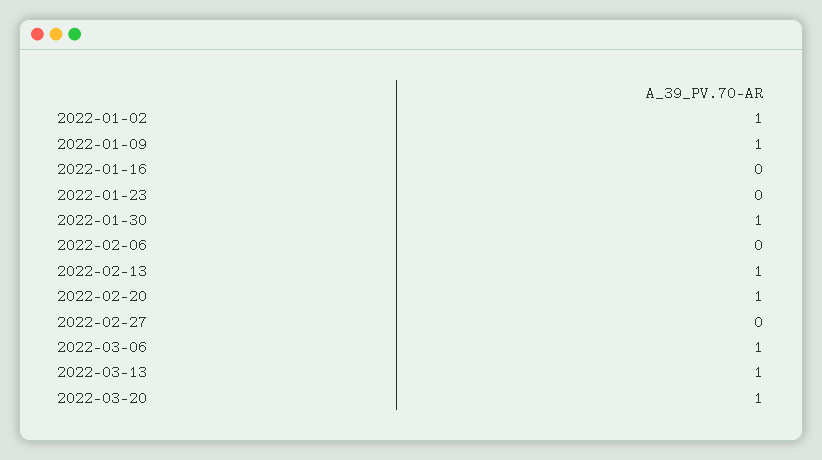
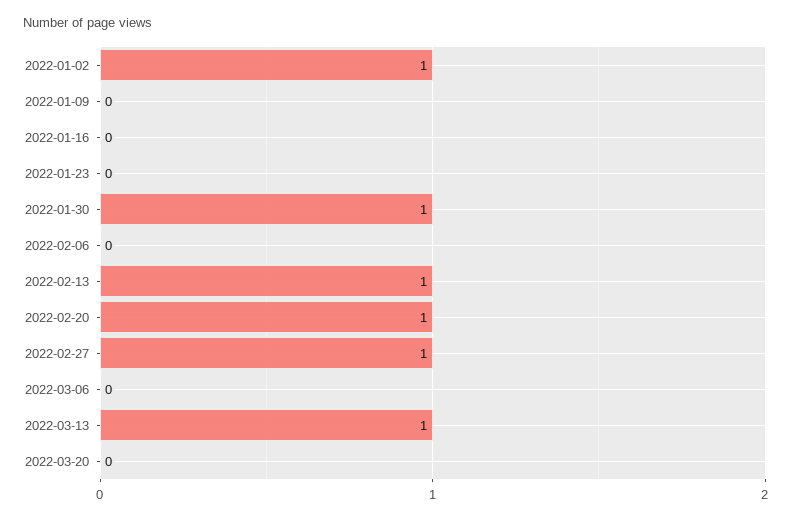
2022-01-09: 1 -> 0
2022-02-27: 0 -> 1
2022-03-06: 1 -> 0
2022-03-20: 1 -> 0

